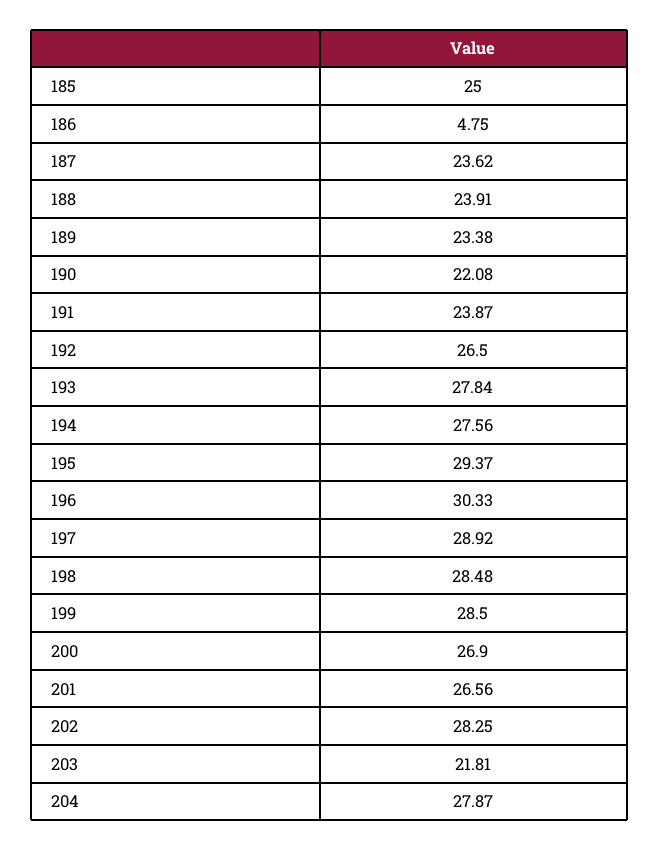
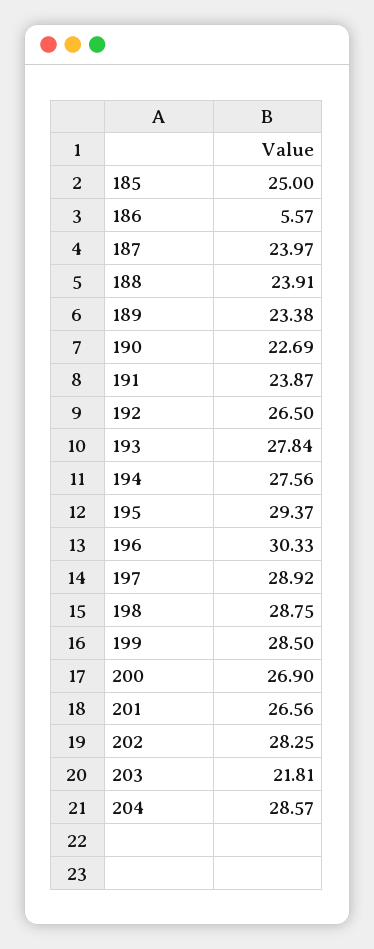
186: 4.75 -> 5.57
187: 23.62 -> 23.97
190: 22.08 -> 22.69
198: 28.48 -> 28.75
204: 27.87 -> 28.57

